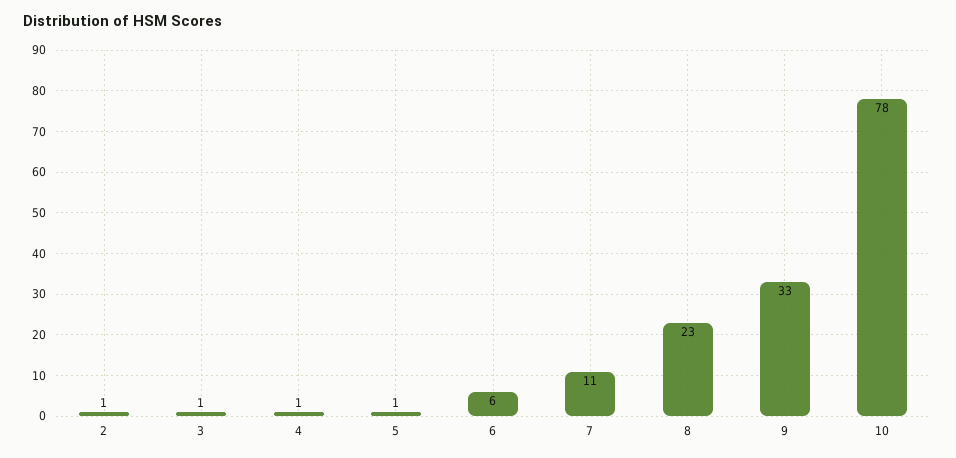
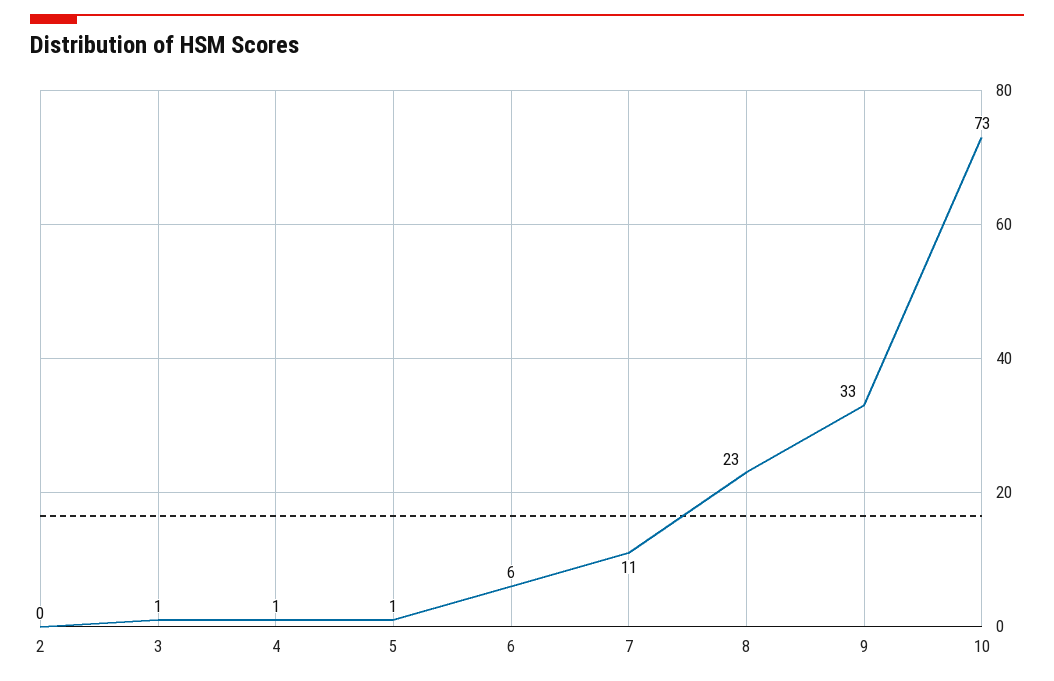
2: 1 -> 0
10: 78 -> 73

